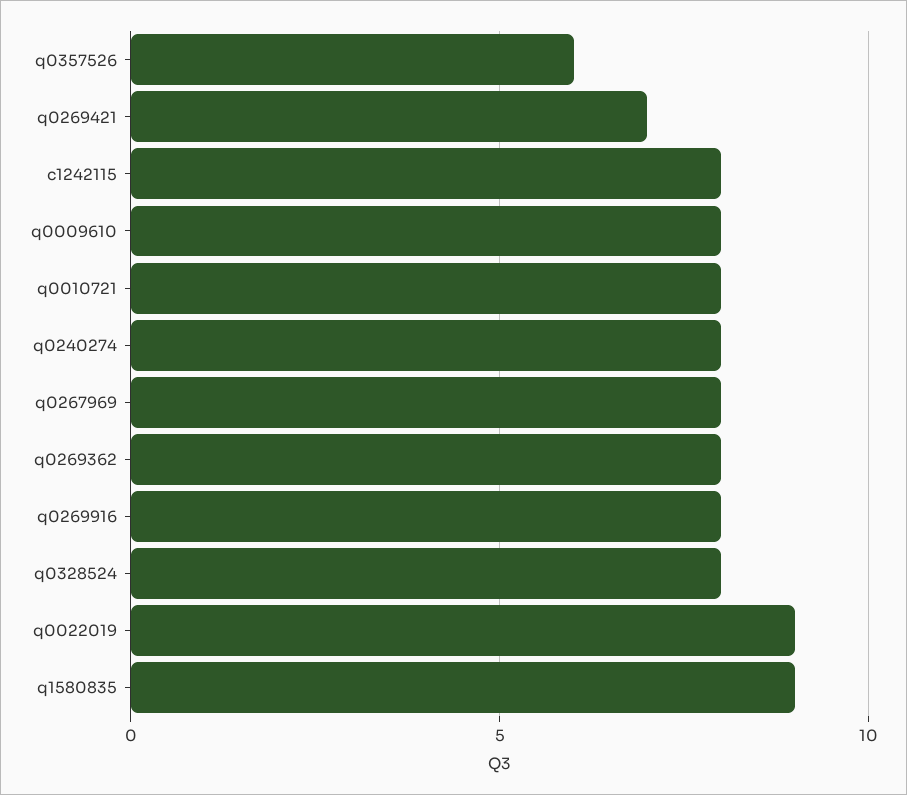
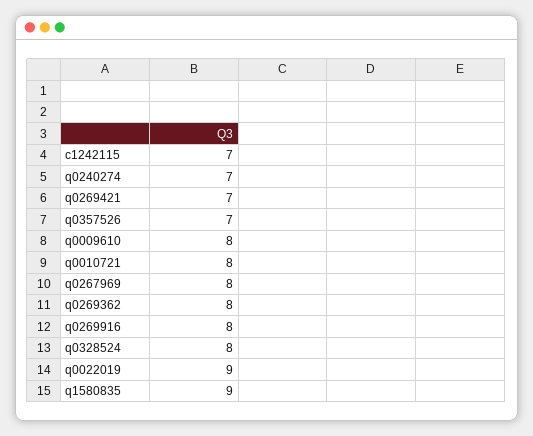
q0357526: 6 -> 7
c1242115: 8 -> 7
q0240274: 8 -> 7

